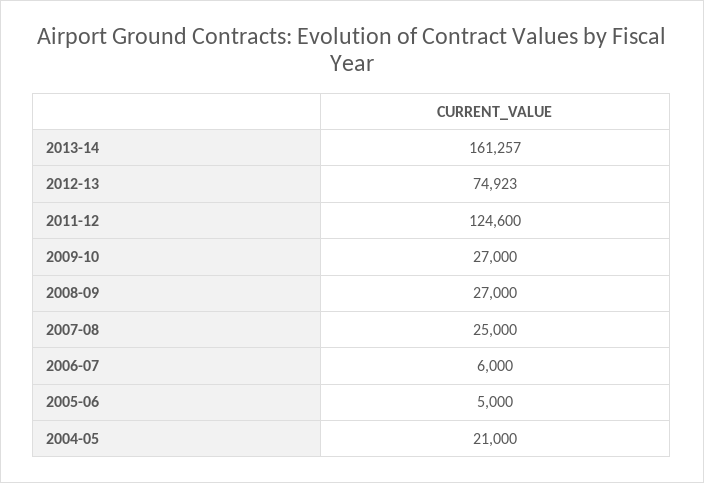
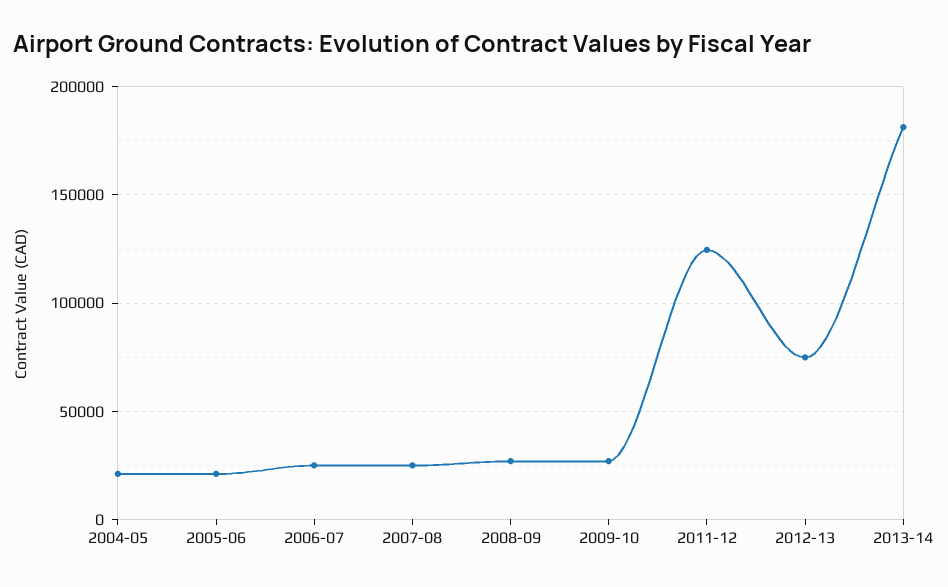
2013-14: 161257 -> 180000
2006-07: 6000 -> 25000
2005-06: 5000 -> 20000

